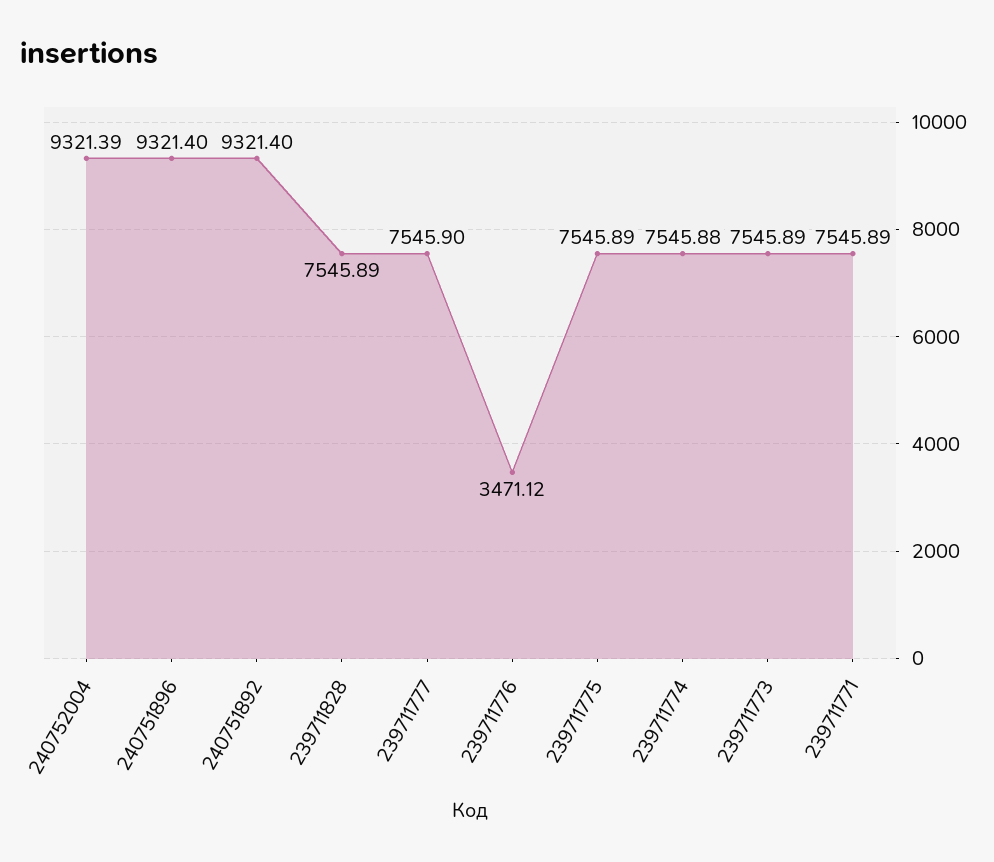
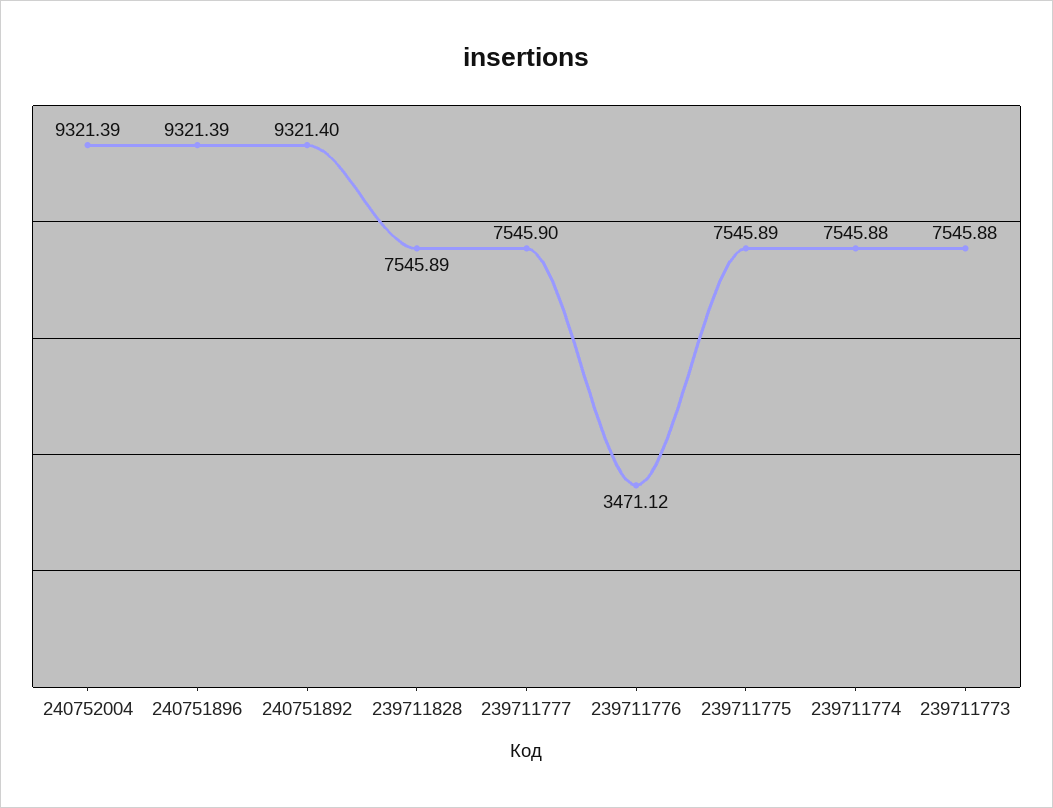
240751896: 9321.4 -> 9321.39
239711773: 7545.89 -> 7545.88
239711771: 7545.89 -> none

